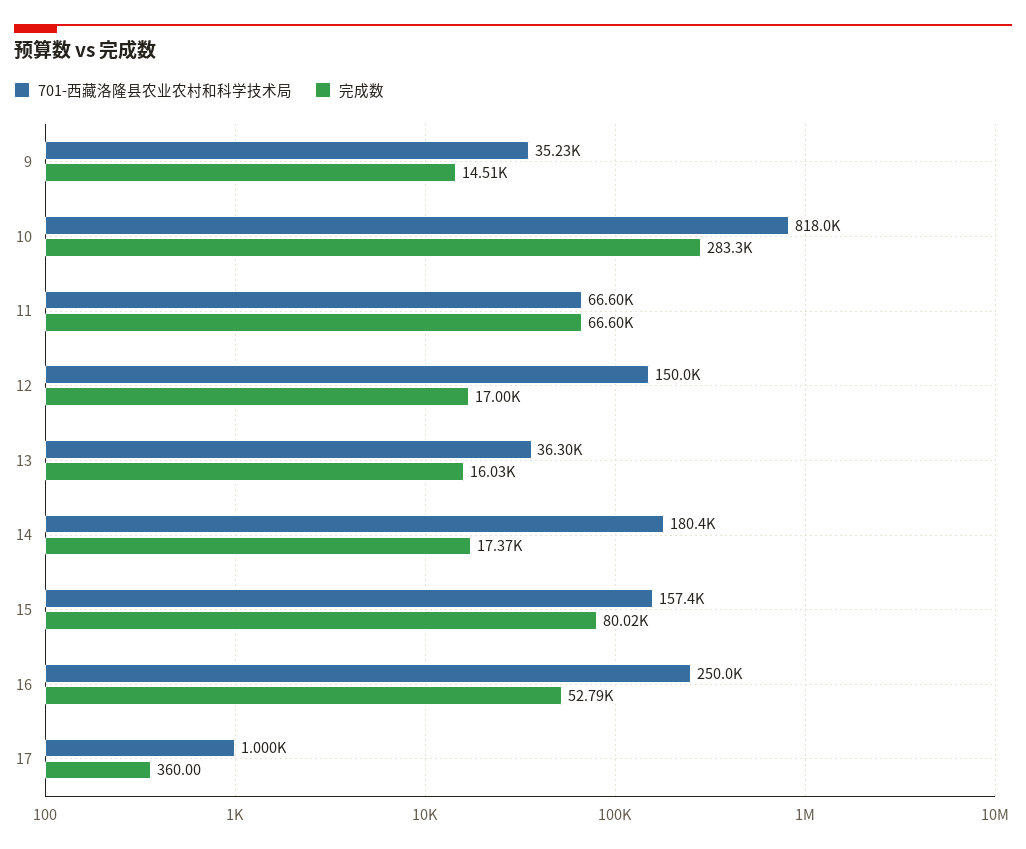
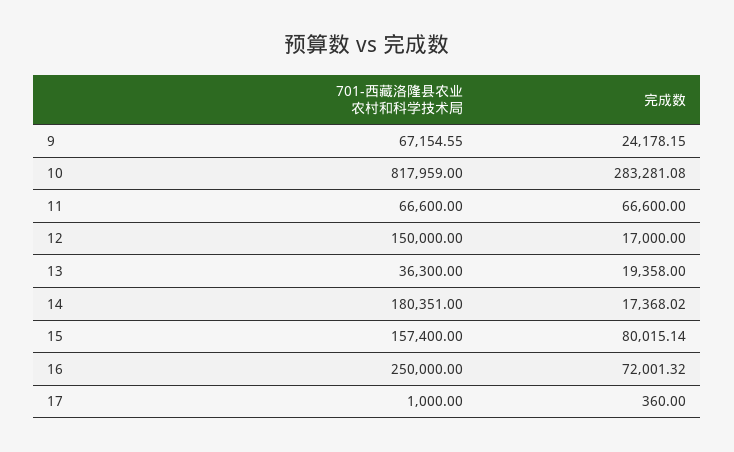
701-西藏洛隆县农业农村和科学技术局, 9: 35230 -> 67154.55
完成数, 9: 14510 -> 24178.15
完成数, 13: 16030 -> 19358
完成数, 16: 52790 -> 72001.32

